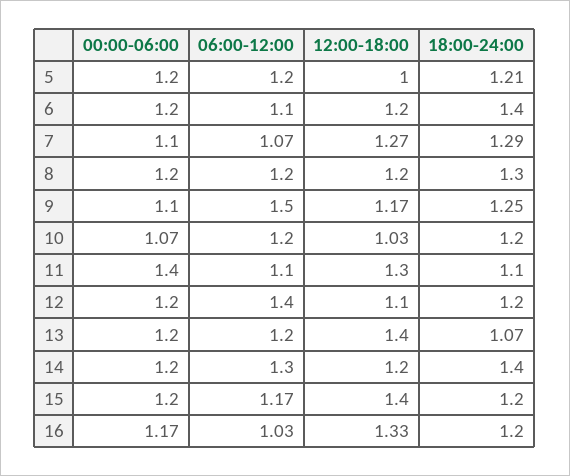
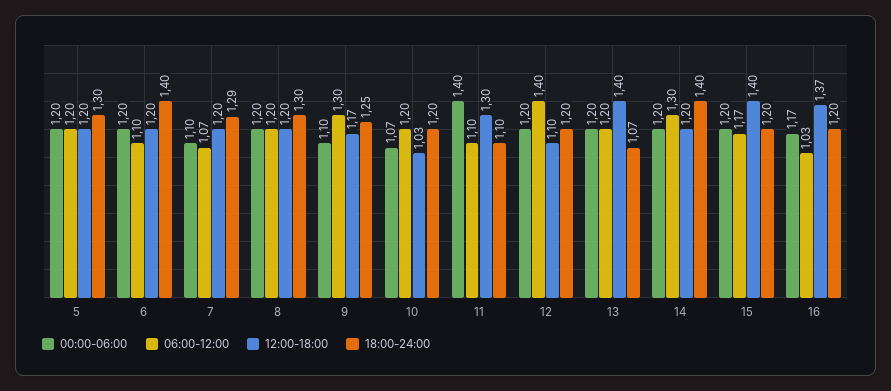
12:00-18:00, 5: 1 -> 1.2
18:00-24:00, 5: 1.21 -> 1.3
12:00-18:00, 7: 1.27 -> 1.2
06:00-12:00, 9: 1.5 -> 1.3
12:00-18:00, 16: 1.33 -> 1.37

